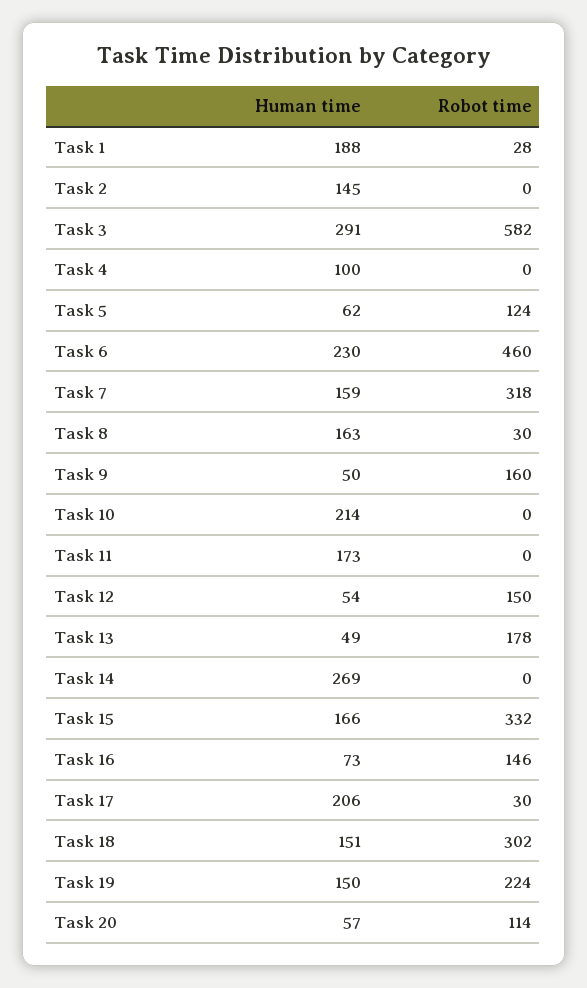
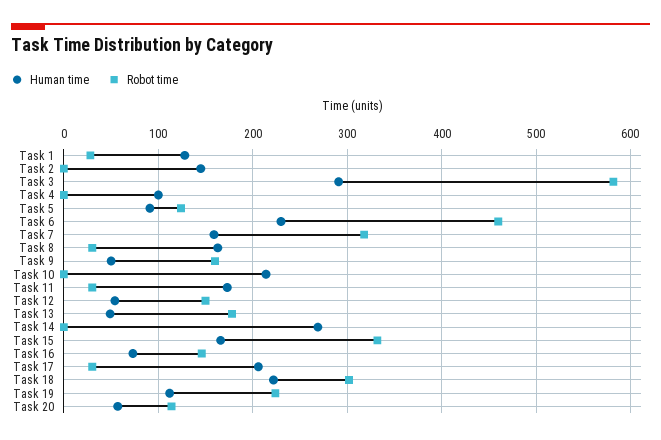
Human time, Task 1: 188 -> 130
Human time, Task 5: 62 -> 90
Robot time, Task 11: 0 -> 30
Human time, Task 18: 151 -> 220
Human time, Task 19: 150 -> 110

